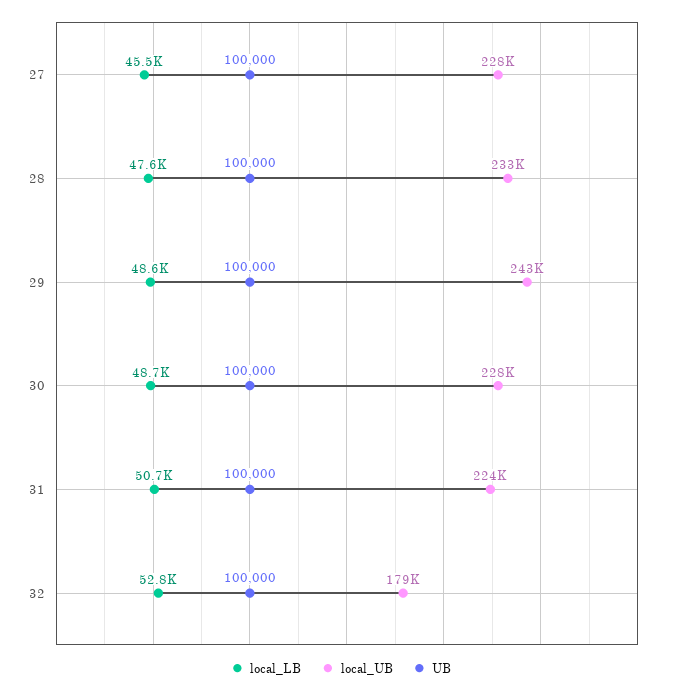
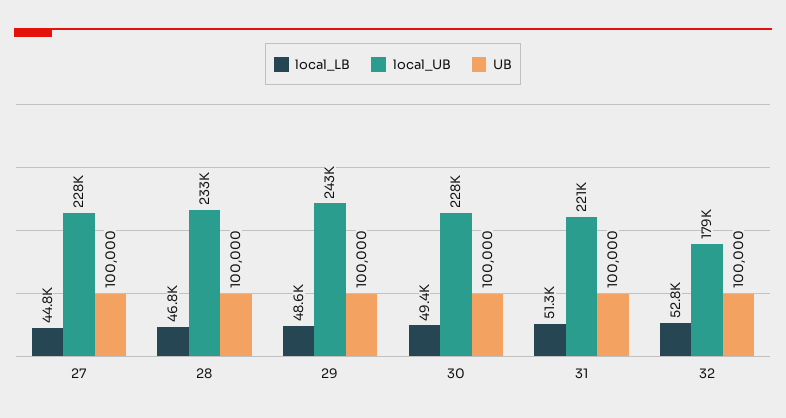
local_LB, 27: 45500 -> 44800
local_LB, 28: 47600 -> 46800
local_LB, 30: 48700 -> 49400
local_LB, 31: 50700 -> 51300
local_UB, 31: 224000 -> 221000

